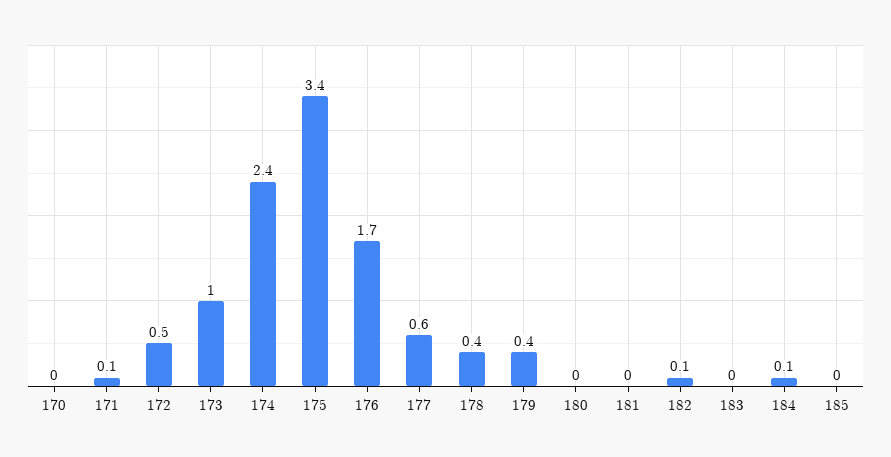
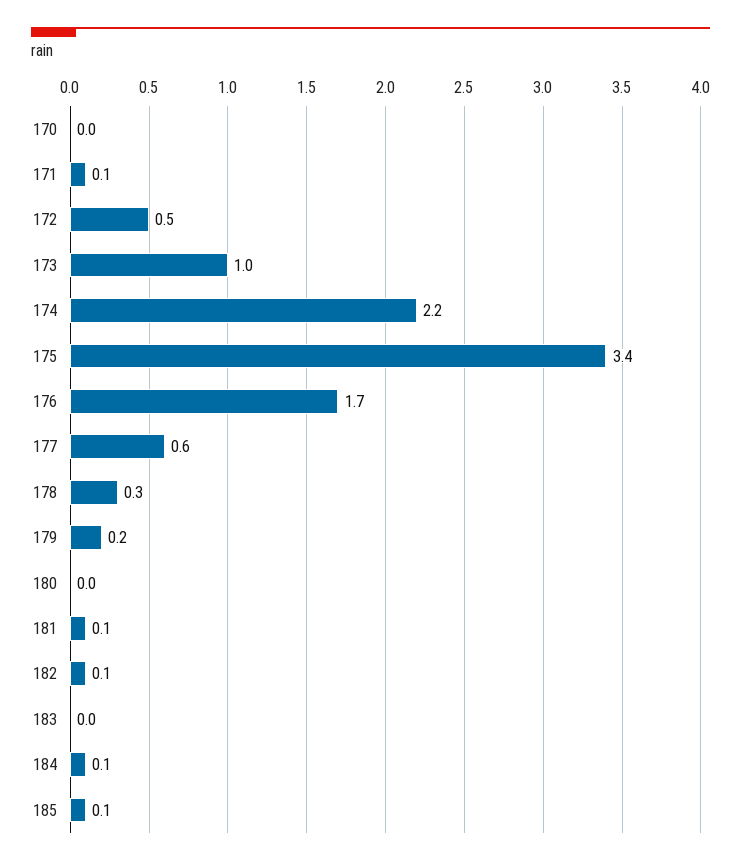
174: 2.4 -> 2.2
178: 0.4 -> 0.3
179: 0.4 -> 0.2
181: 0 -> 0.1
185: 0 -> 0.1

